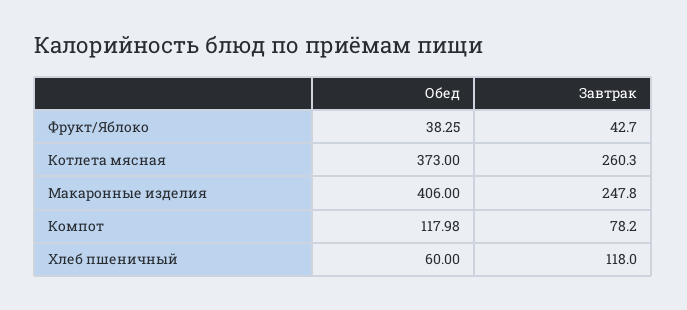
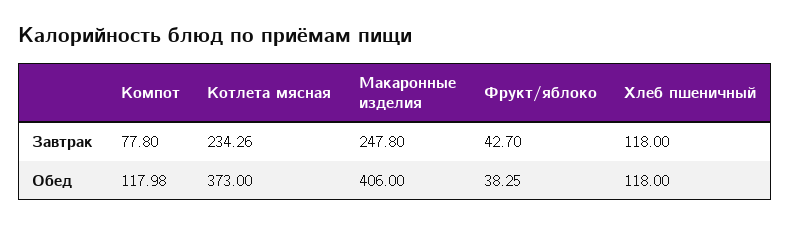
Завтрак, Котлета мясная: 260.3 -> 234.26
Завтрак, Компот: 78.2 -> 77.8
Обед, Хлеб пшеничный: 60 -> 118

